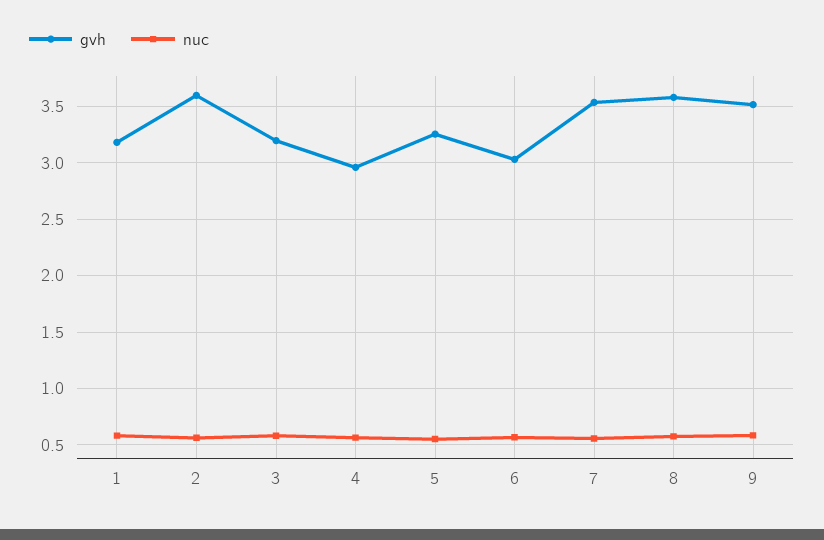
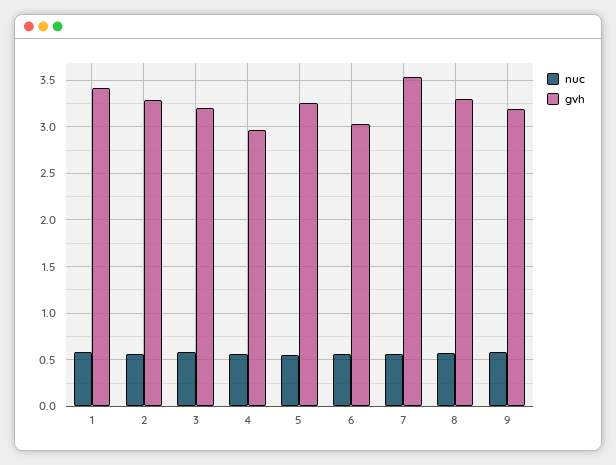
gvh, 1: 3.2 -> 3.4
gvh, 2: 3.6 -> 3.3
gvh, 8: 3.6 -> 3.3
gvh, 9: 3.5 -> 3.2

